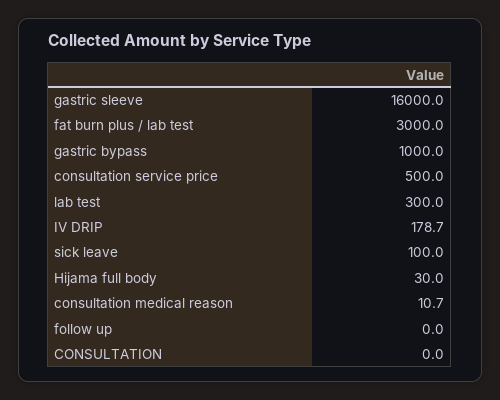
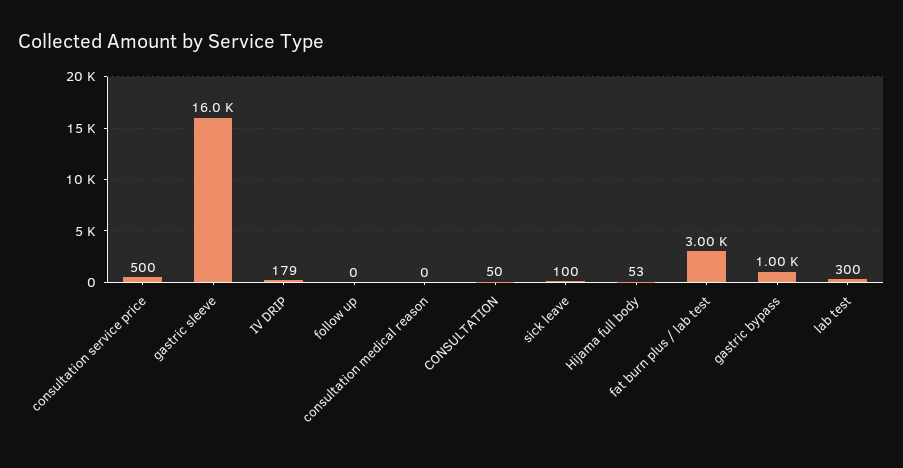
Hijama full body: 30 -> 53
consultation medical reason: 10.7 -> 0
CONSULTATION: 0 -> 50

